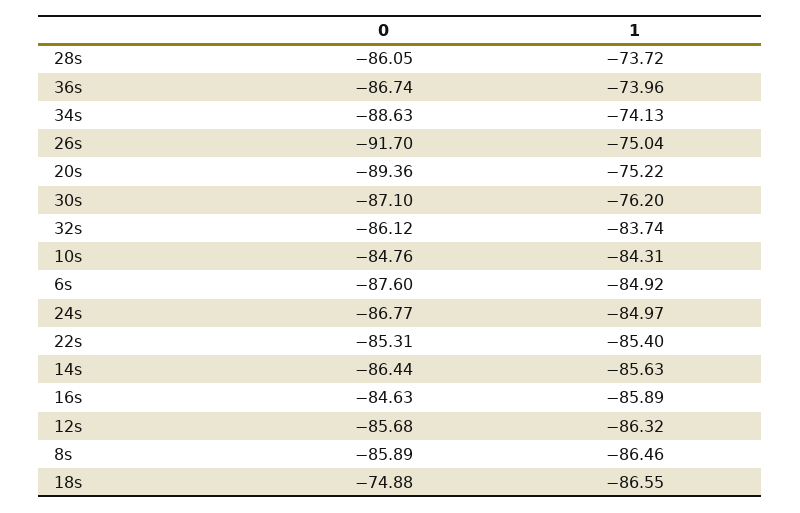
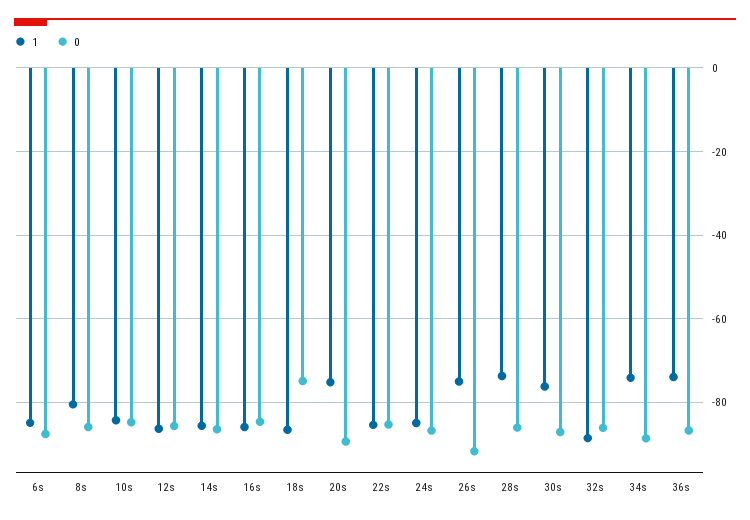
1, 32s: -83.74 -> -88
1, 8s: -86.46 -> -80

